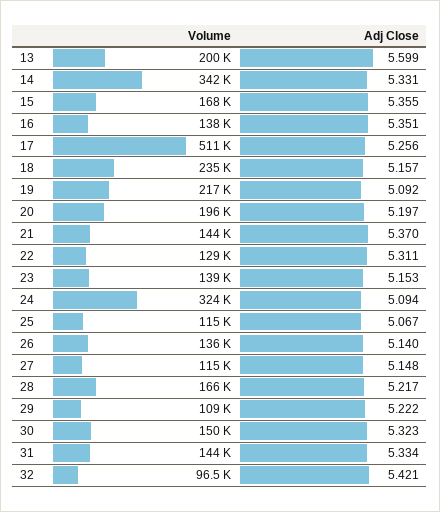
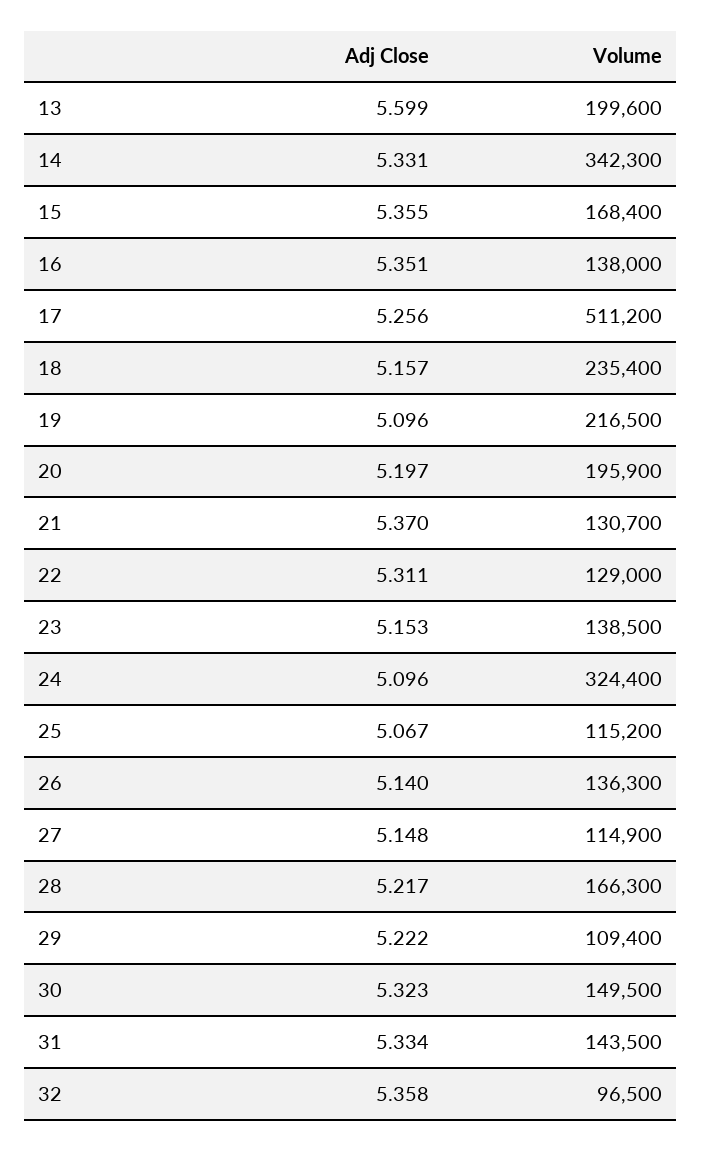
Adj Close, 19: 5.092 -> 5.096
Volume, 21: 144000 -> 130700
Adj Close, 24: 5.094 -> 5.096
Adj Close, 32: 5.421 -> 5.358

